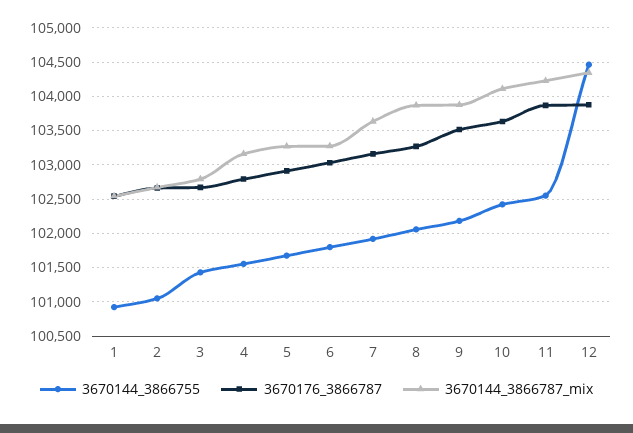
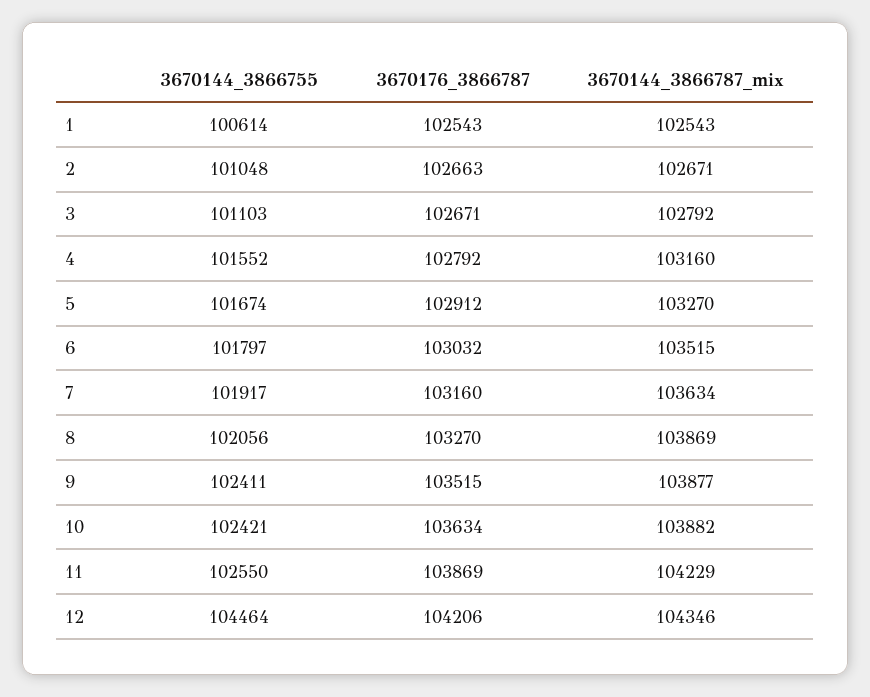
3670144_3866755, 1: 100900 -> 100614
3670144_3866755, 3: 101400 -> 101103
3670144_3866787_mix, 6: 103300 -> 103515
3670144_3866755, 9: 102200 -> 102411
3670144_3866787_mix, 10: 104100 -> 103882
3670176_3866787, 12: 103900 -> 104206

